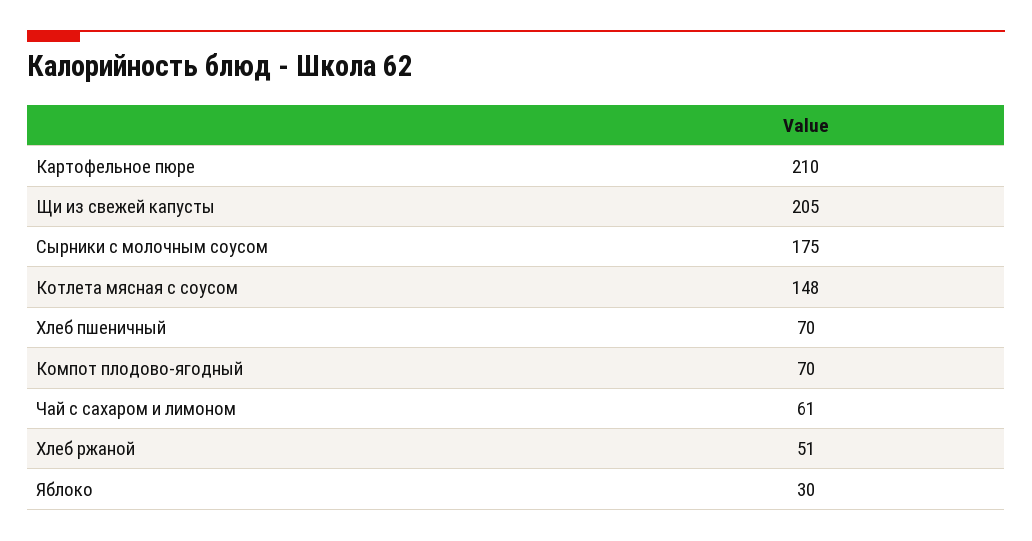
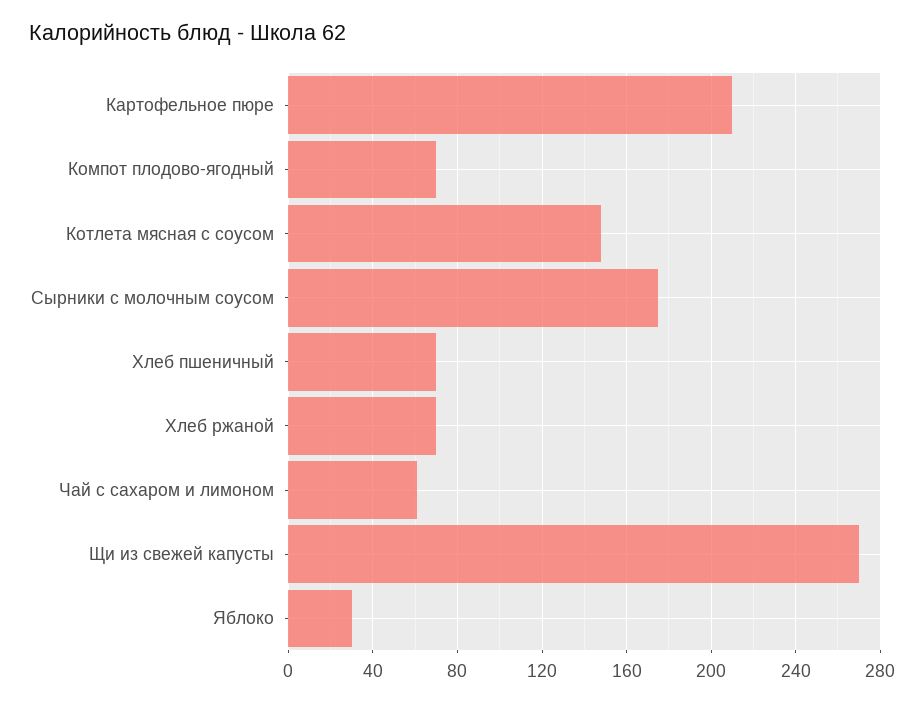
Щи из свежей капусты: 205 -> 270
Хлеб ржаной: 51 -> 70

